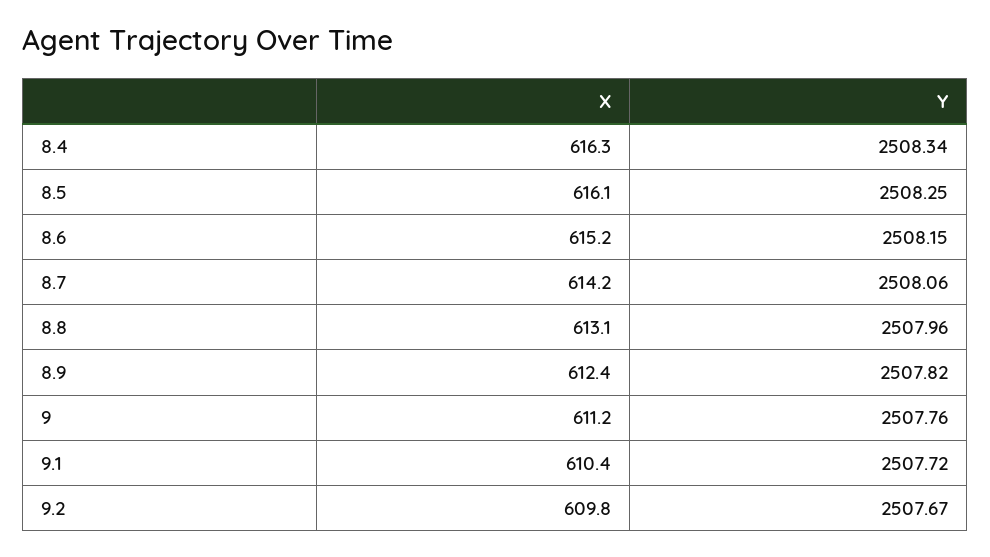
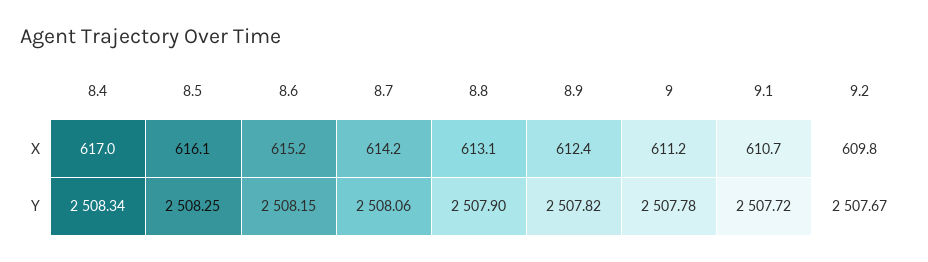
X, 8.4: 616.3 -> 617
Y, 8.8: 2507.96 -> 2507.9
Y, 9: 2507.76 -> 2507.78
X, 9.1: 610.4 -> 610.7

